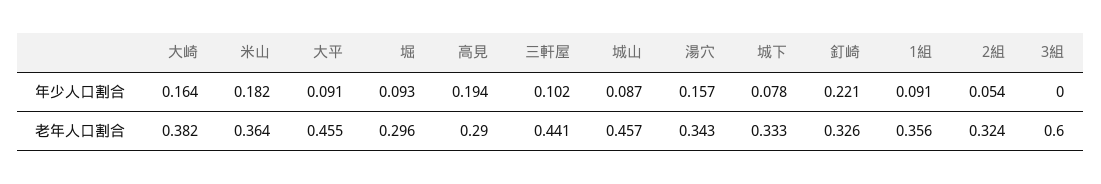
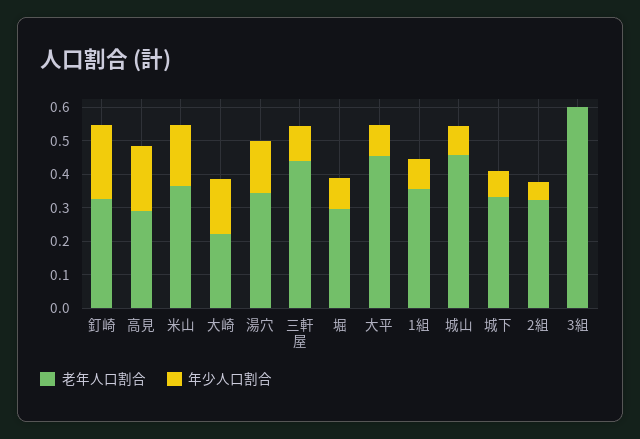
老年人口割合, 大崎: 0.382 -> 0.225

